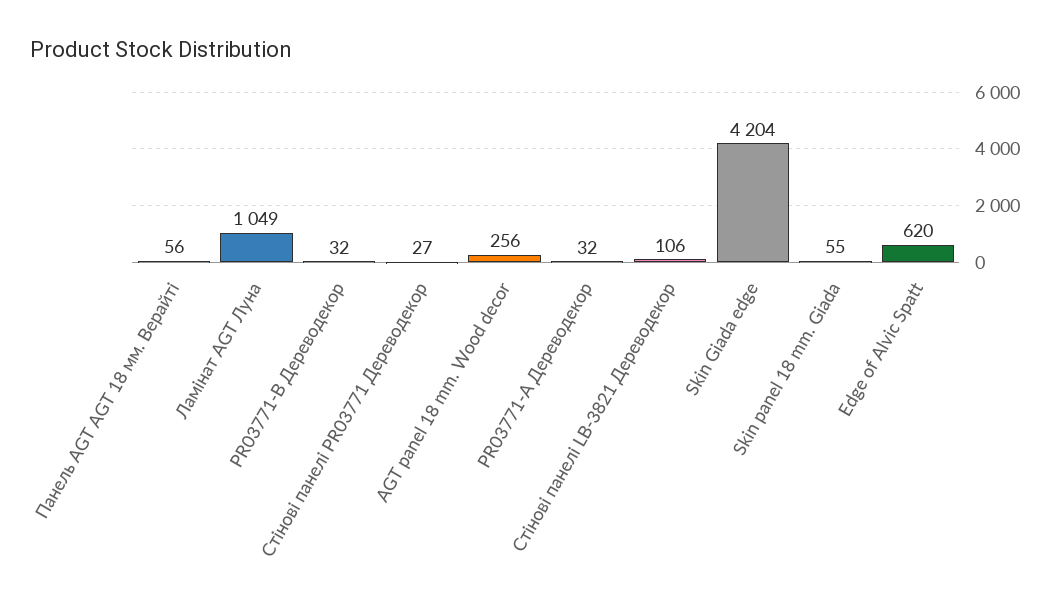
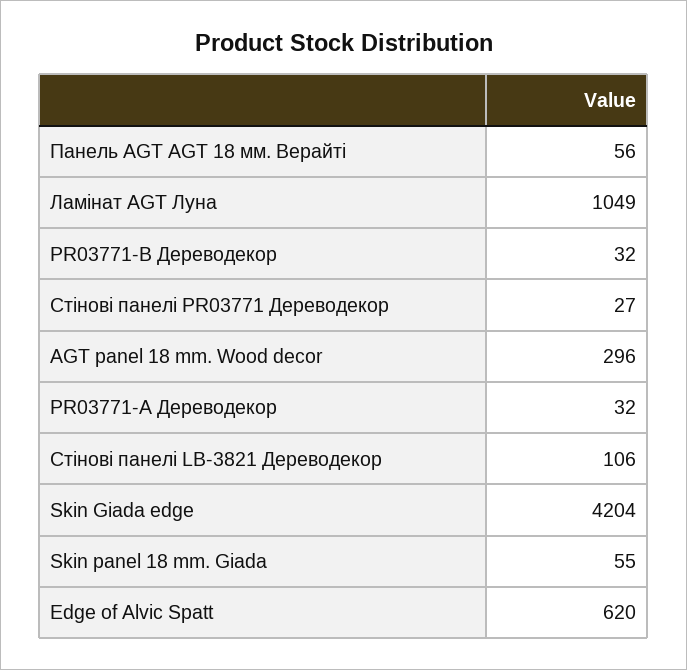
AGT panel 18 mm. Wood decor: 256 -> 296

